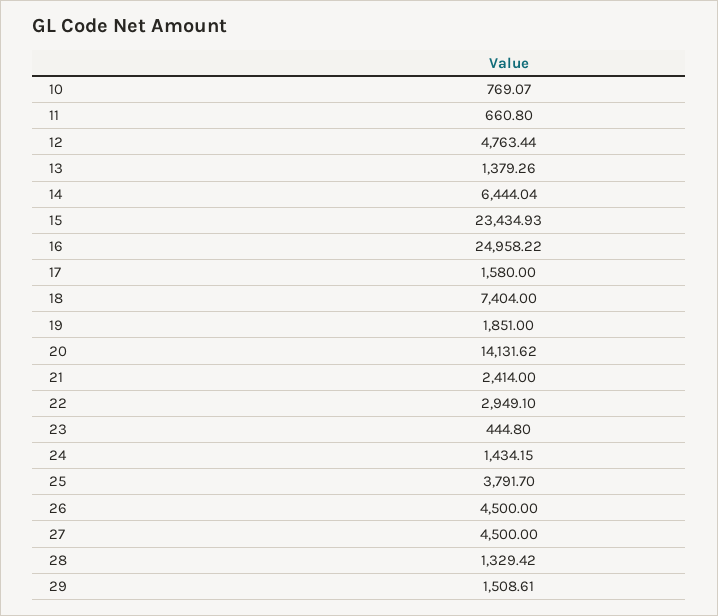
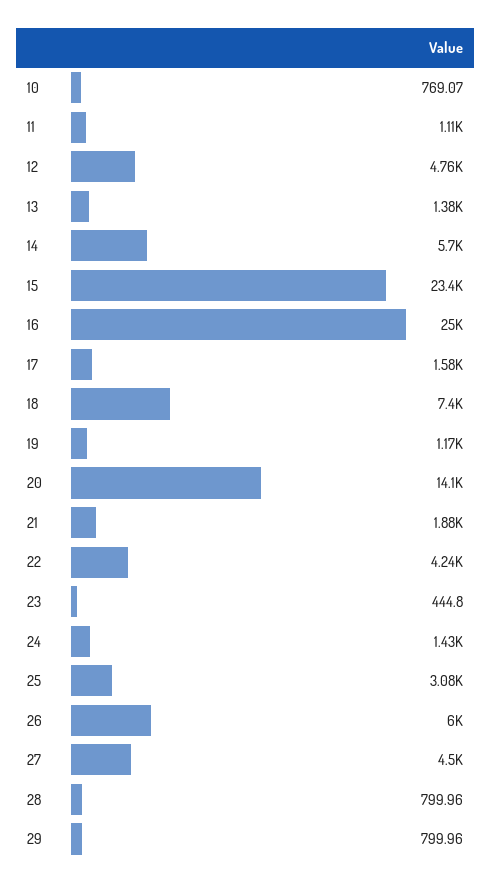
11: 660.8 -> 1110
14: 6444.04 -> 5700
19: 1851 -> 1170
21: 2414 -> 1880
22: 2949.1 -> 4240
25: 3791.7 -> 3080
26: 4500 -> 6000
28: 1329.42 -> 799.96
29: 1508.61 -> 799.96

